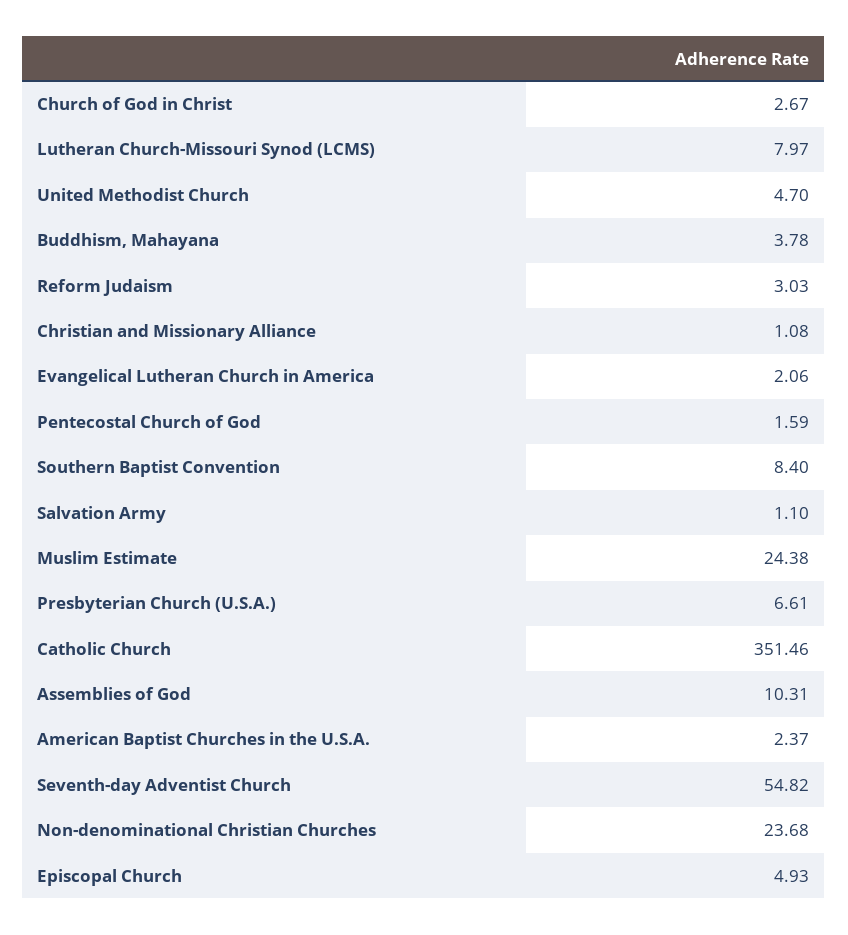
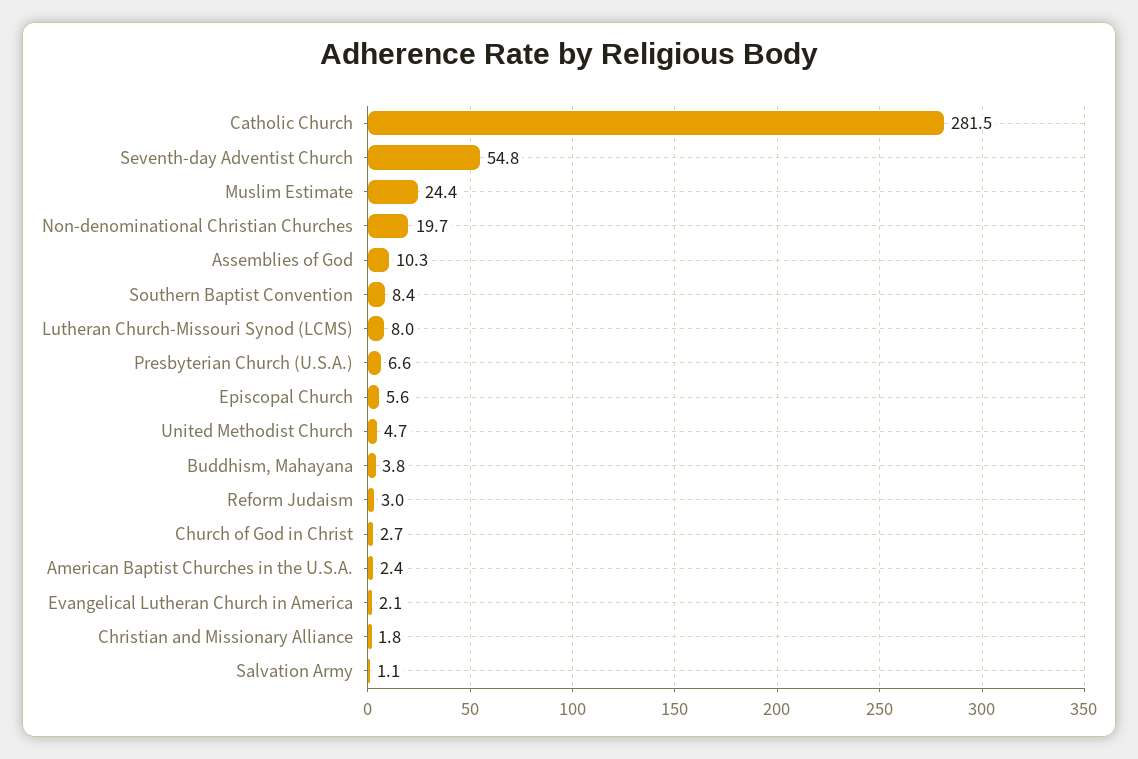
Christian and Missionary Alliance: 1.08 -> 1.8
Pentecostal Church of God: 1.59 -> none
Catholic Church: 351.46 -> 281.5
Non-denominational Christian Churches: 23.68 -> 19.7
Episcopal Church: 4.93 -> 5.6

